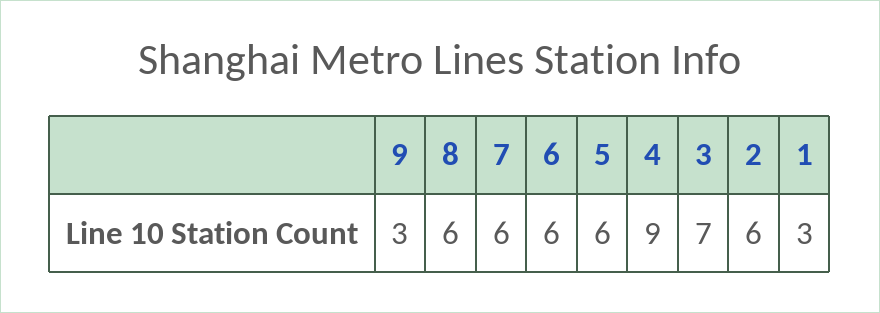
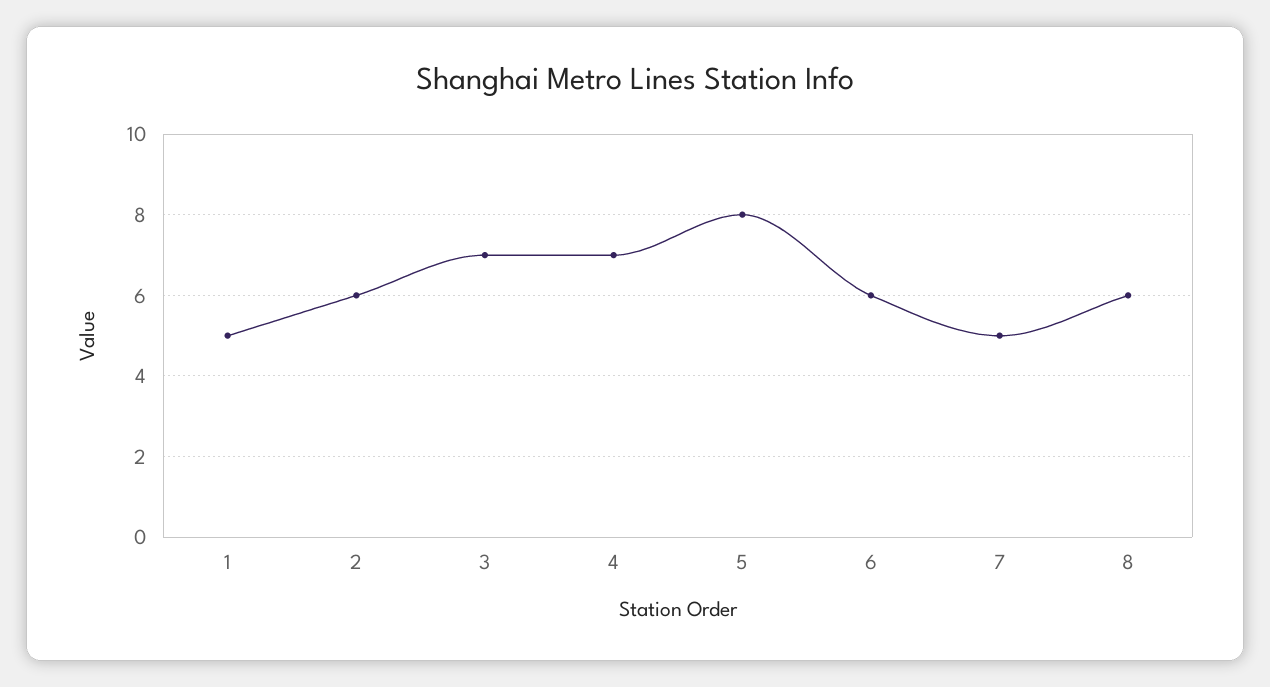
9: 3 -> none
7: 6 -> 5
5: 6 -> 8
4: 9 -> 7
1: 3 -> 5

